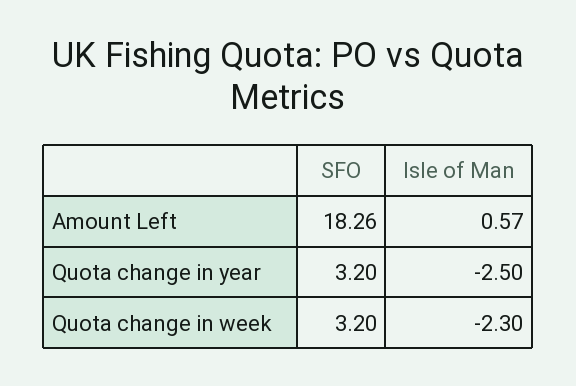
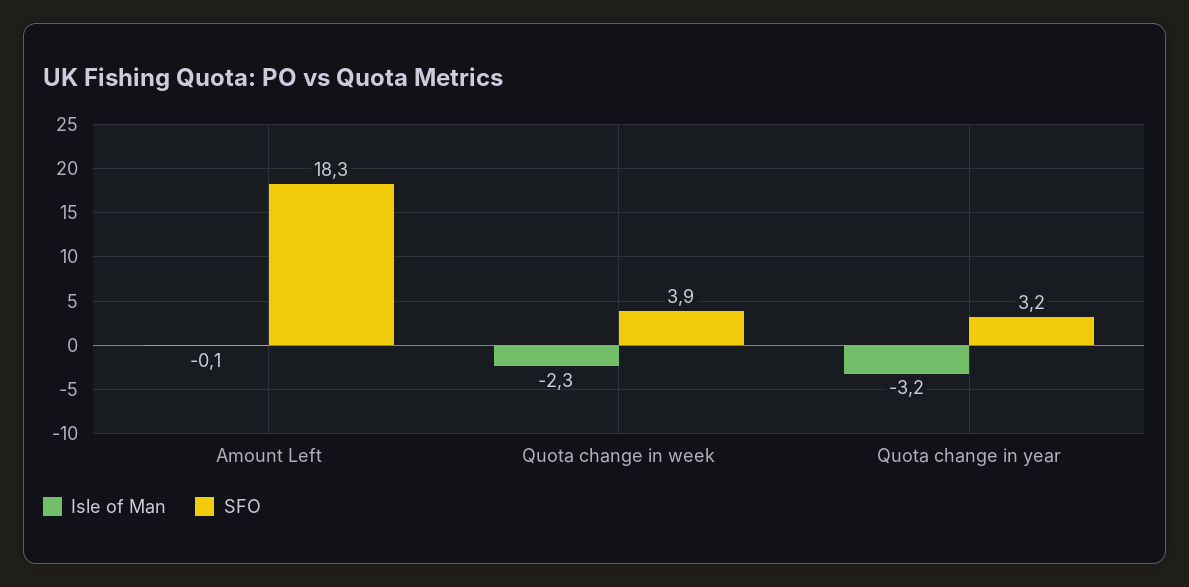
Isle of Man, Amount Left: 0.57 -> -0.1
Isle of Man, Quota change in year: -2.5 -> -3.2
SFO, Quota change in week: 3.2 -> 3.9

